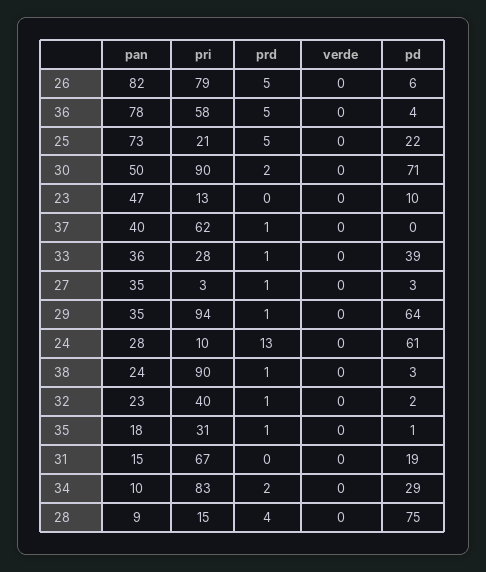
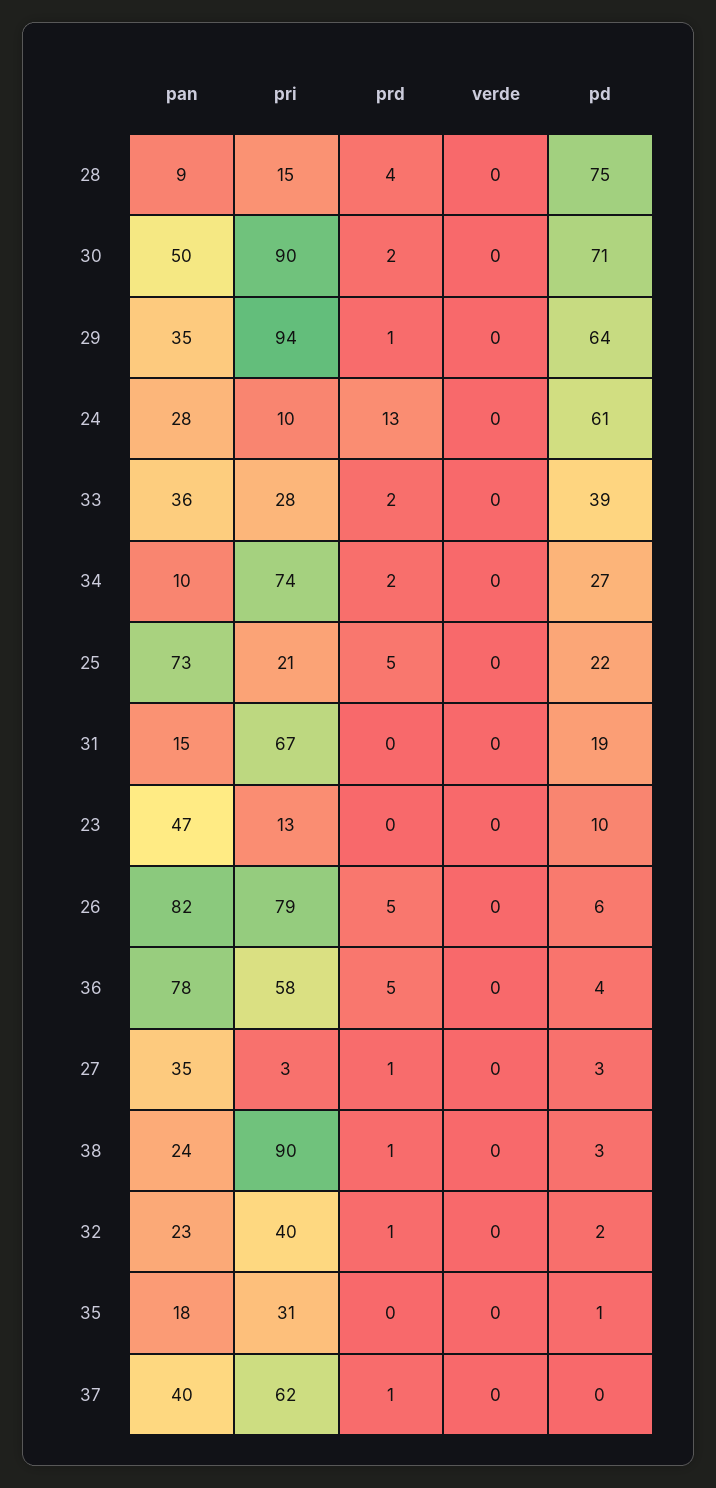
prd, 33: 1 -> 2
prd, 35: 1 -> 0
pri, 34: 83 -> 74
pd, 34: 29 -> 27

